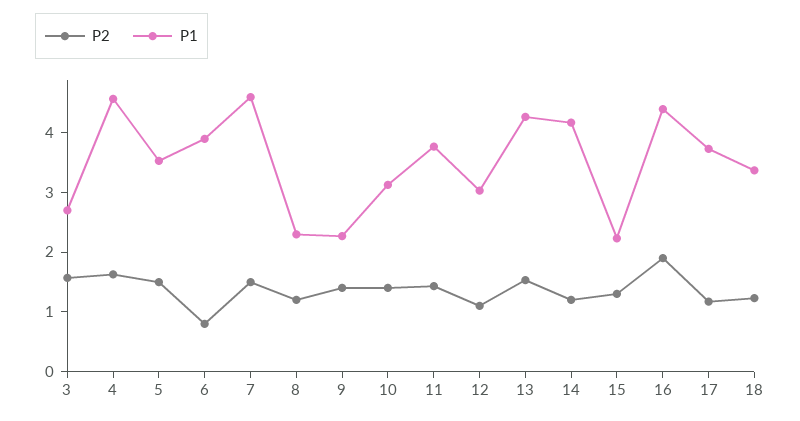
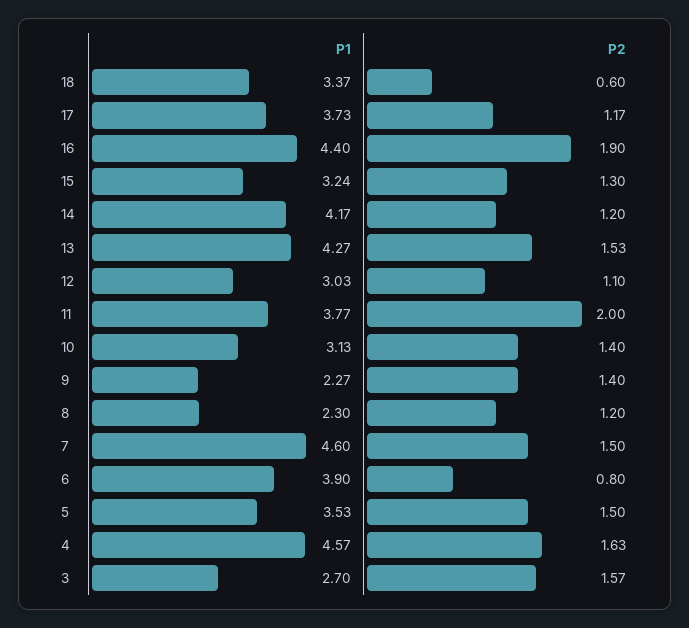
P2, 11: 1.4 -> 2
P1, 15: 2.2 -> 3.24
P2, 18: 1.2 -> 0.6

